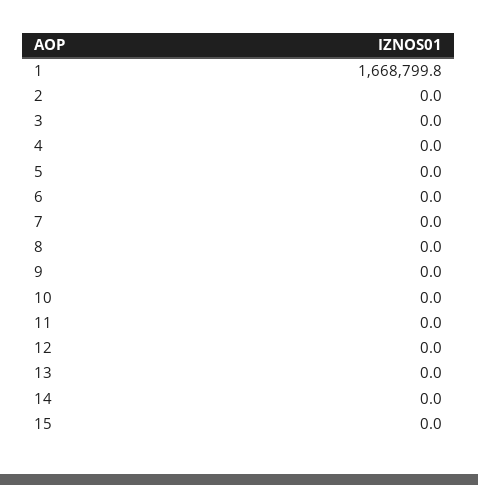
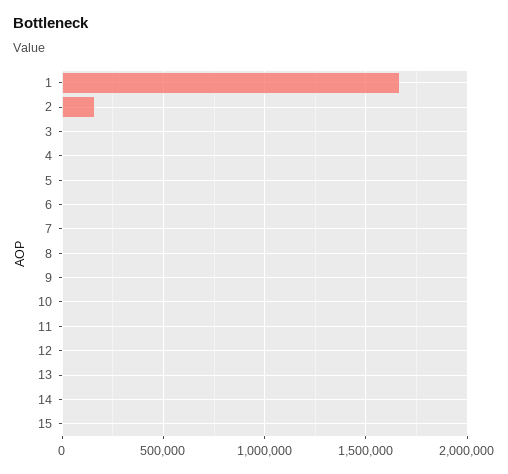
2: 0 -> 150000

